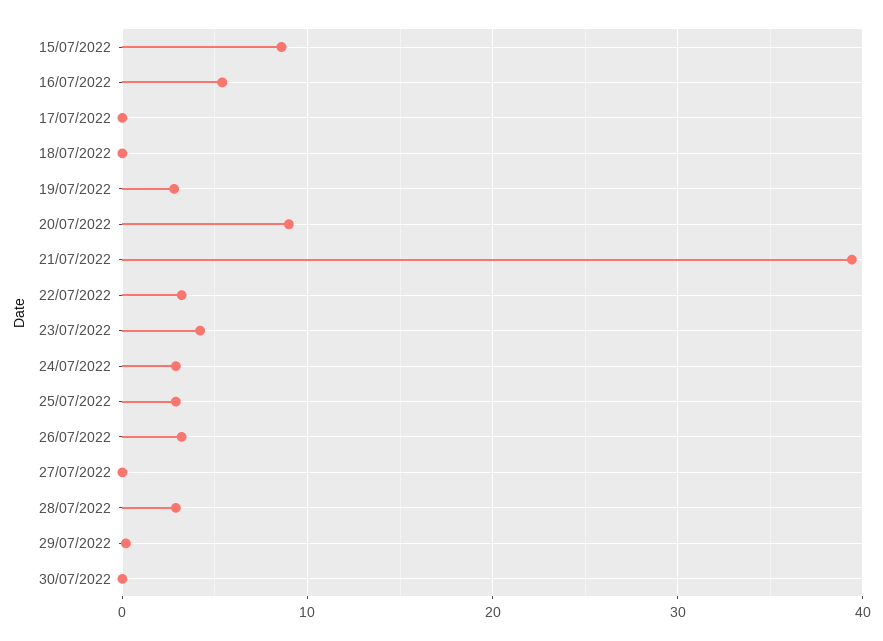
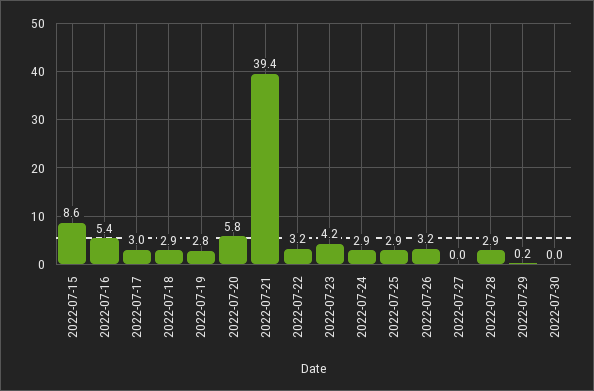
17/07/2022: 0 -> 3
18/07/2022: 0 -> 2.9
20/07/2022: 9 -> 5.8

